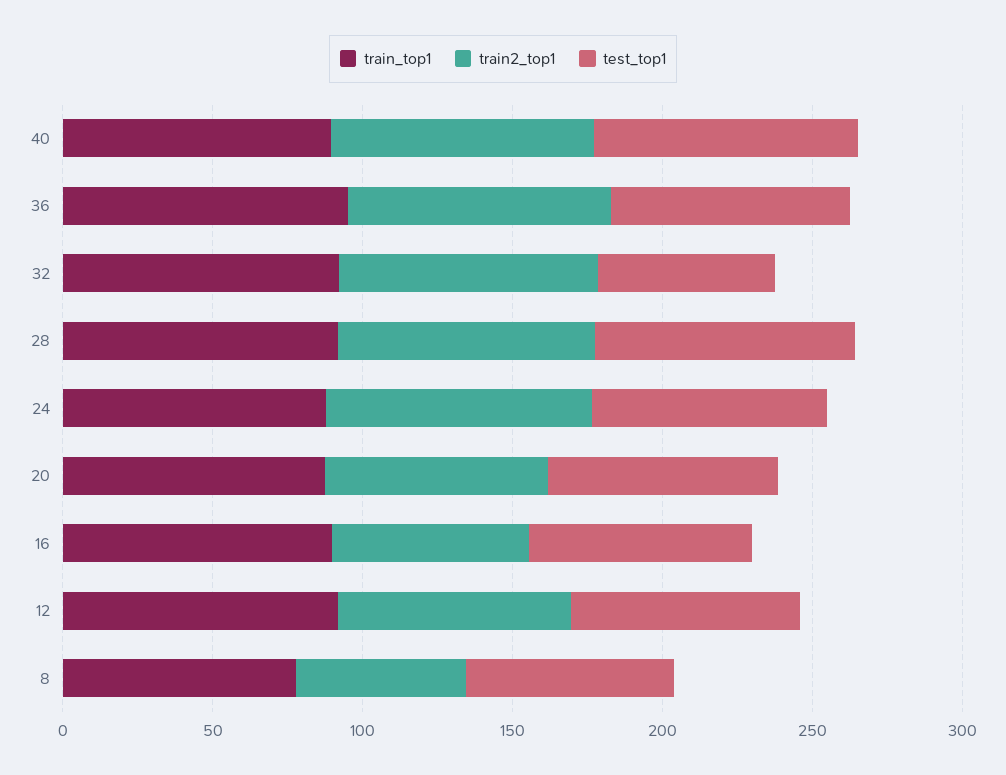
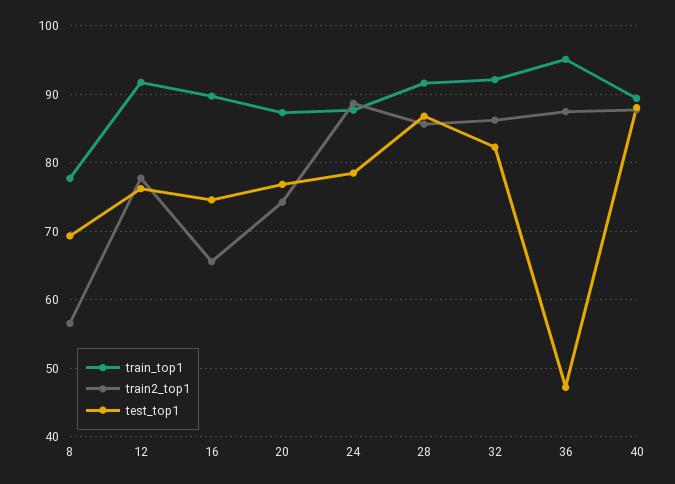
test_top1, 36: 80 -> 47
test_top1, 32: 60 -> 82

